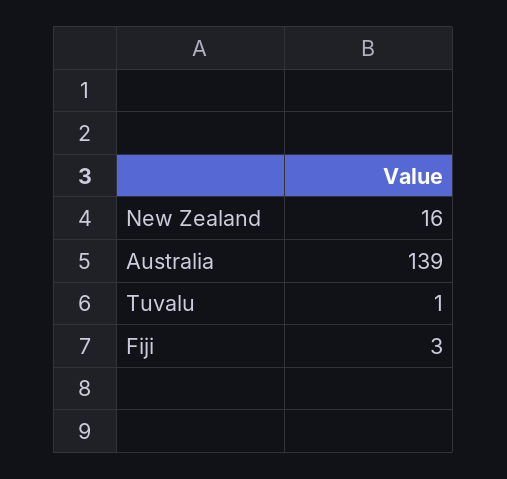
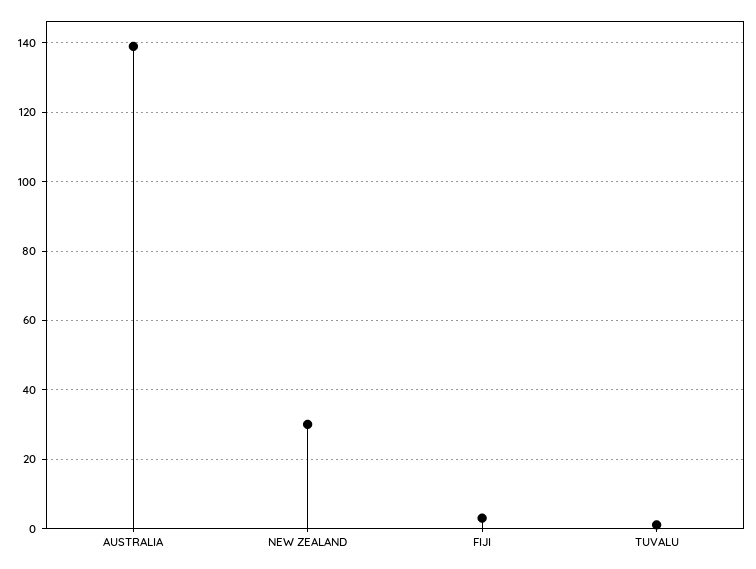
New Zealand: 16 -> 30

